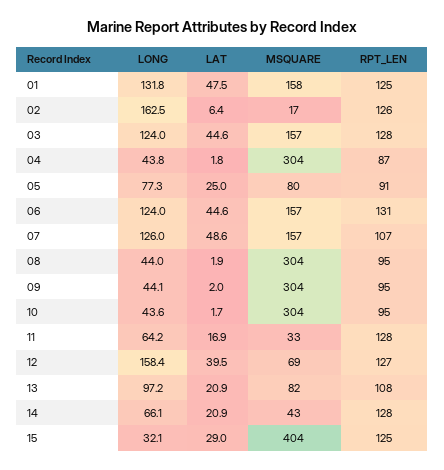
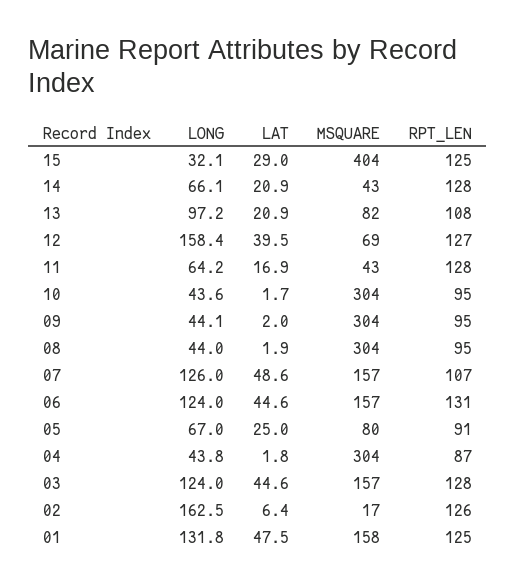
LONG, 05: 77.3 -> 67
MSQUARE, 11: 33 -> 43

